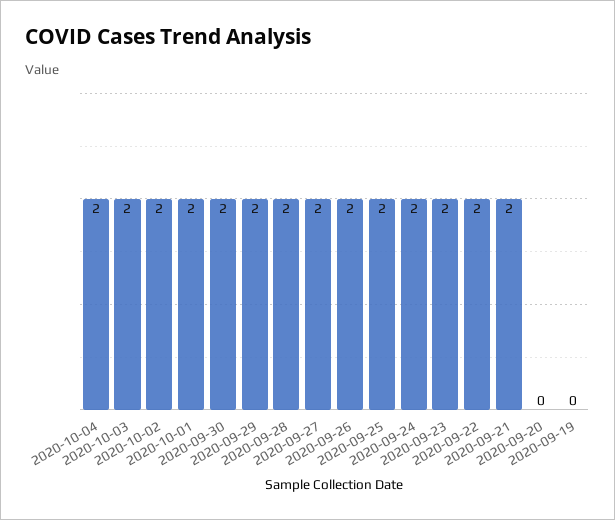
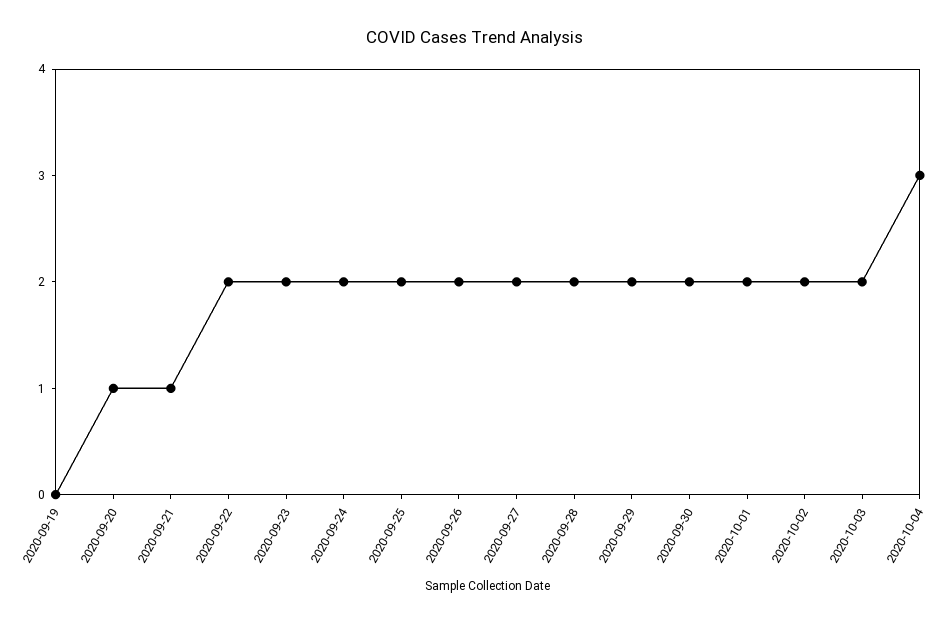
2020-10-04: 2 -> 3
2020-09-21: 2 -> 1
2020-09-20: 0 -> 1

